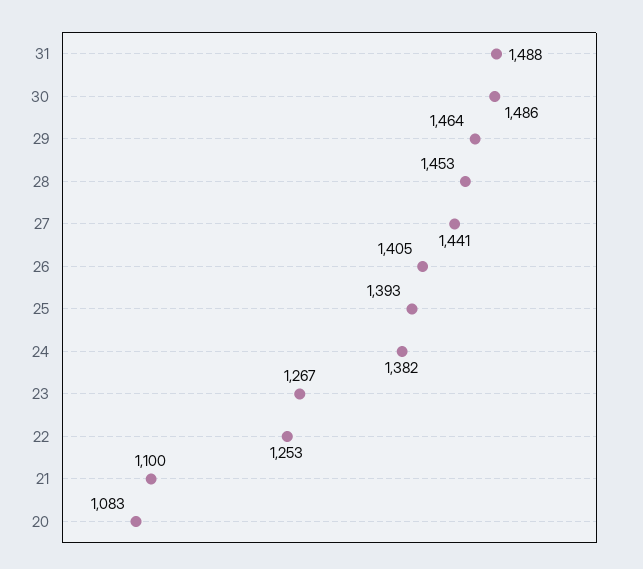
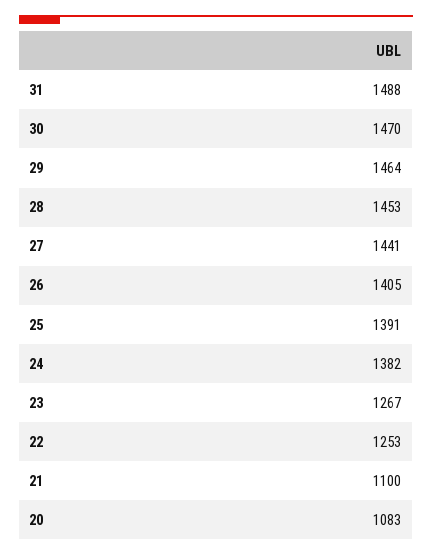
30: 1486 -> 1470
25: 1393 -> 1391

